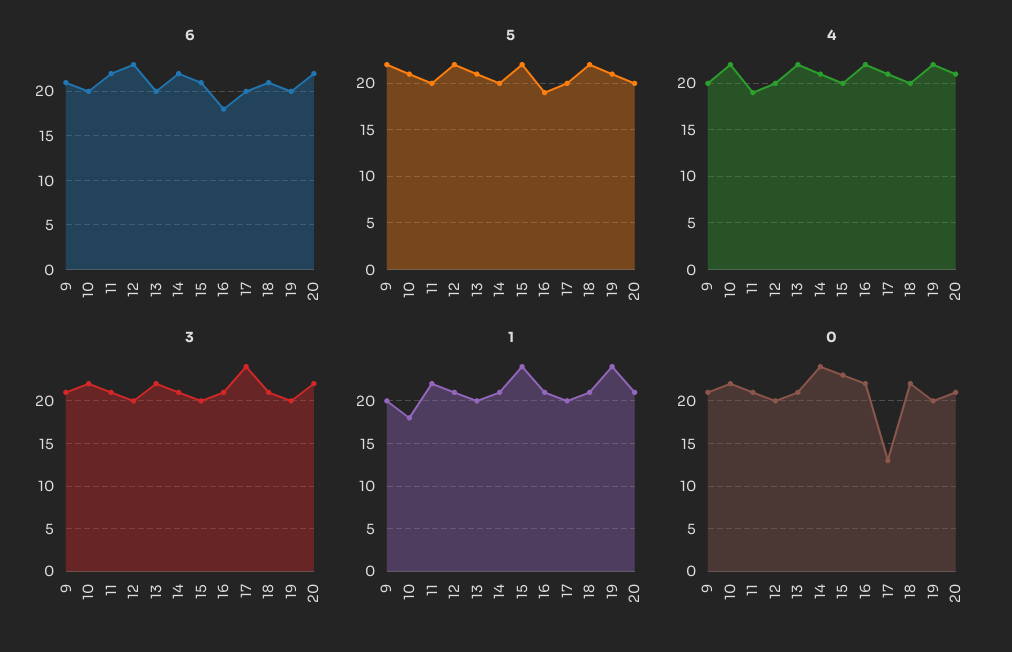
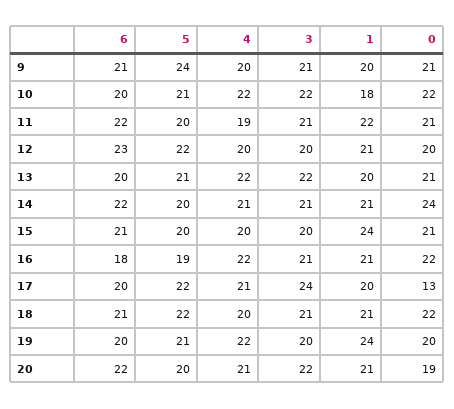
5, 9: 22 -> 24
5, 15: 22 -> 20
5, 17: 20 -> 22
0, 15: 23 -> 21
0, 20: 21 -> 19

